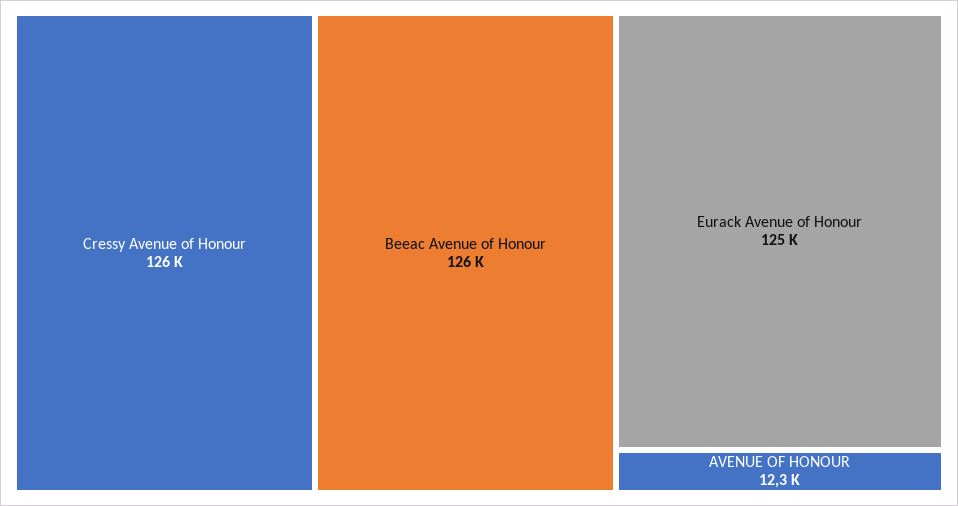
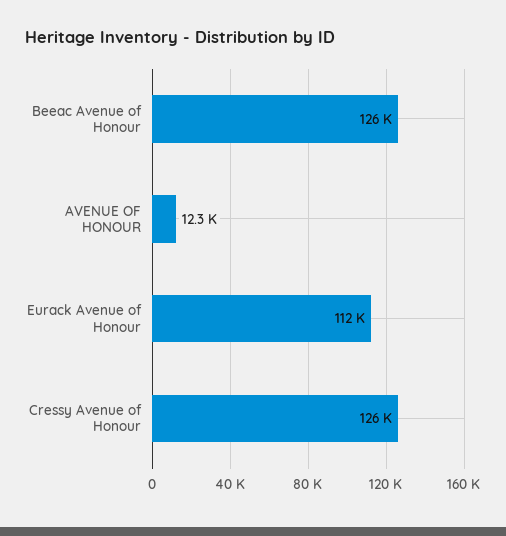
Eurack Avenue of Honour: 125000 -> 112000

